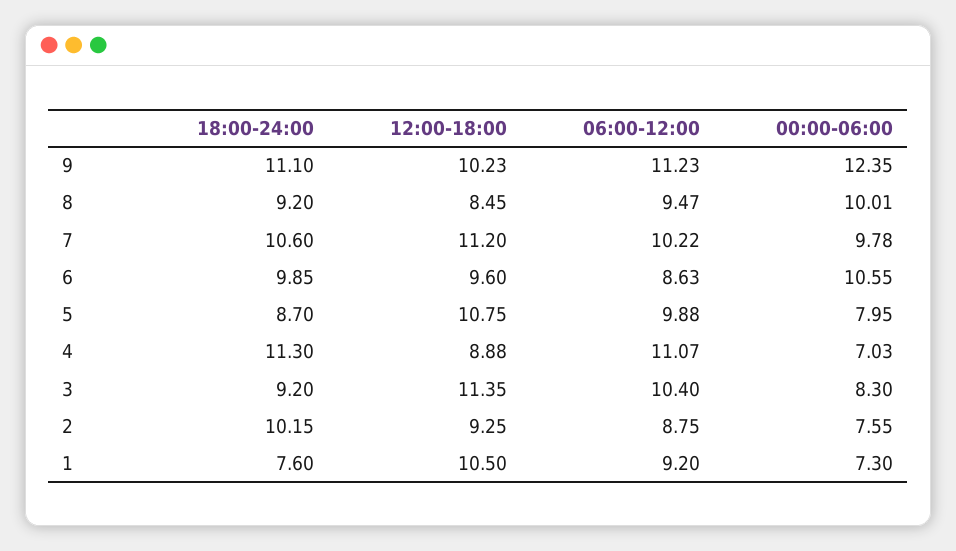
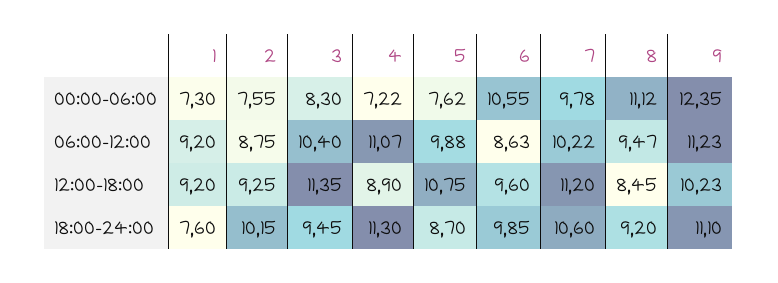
00:00-06:00, 8: 10.01 -> 11.12
00:00-06:00, 5: 7.95 -> 7.62
12:00-18:00, 4: 8.88 -> 8.9
00:00-06:00, 4: 7.03 -> 7.22
18:00-24:00, 3: 9.2 -> 9.45
12:00-18:00, 1: 10.5 -> 9.2

